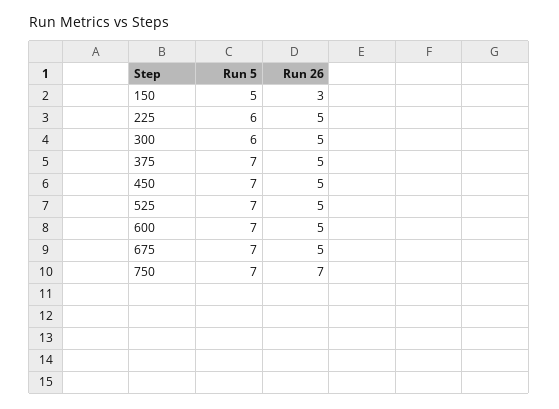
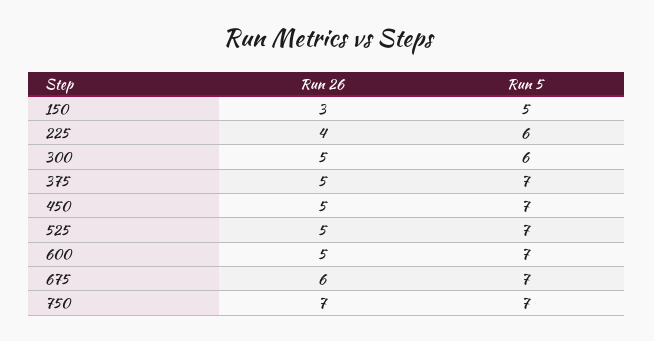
Run 26, 225: 5 -> 4
Run 26, 675: 5 -> 6

